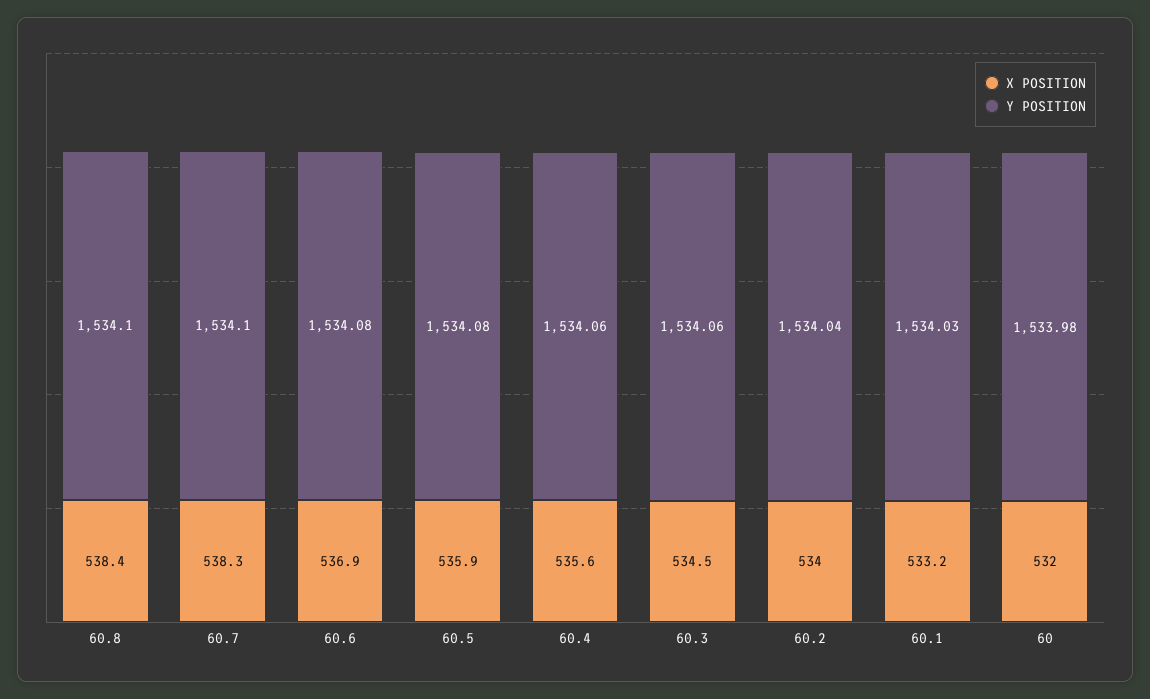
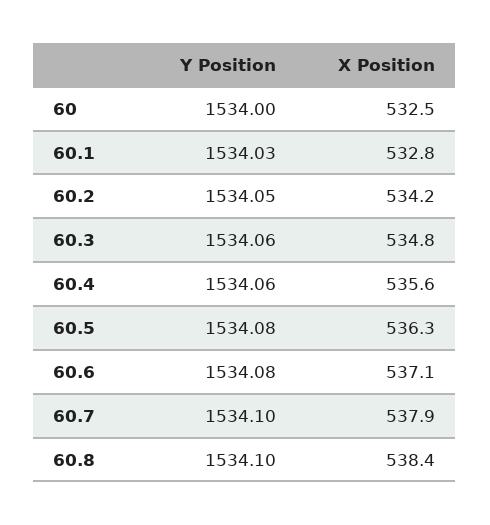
X POSITION, 60.7: 538.3 -> 537.9
X POSITION, 60.6: 536.9 -> 537.1
X POSITION, 60.5: 535.9 -> 536.3
X POSITION, 60.3: 534.5 -> 534.8
X POSITION, 60.2: 534 -> 534.2
Y POSITION, 60.2: 1534.04 -> 1534.05
X POSITION, 60.1: 533.2 -> 532.8
X POSITION, 60: 532 -> 532.5
Y POSITION, 60: 1533.98 -> 1534

